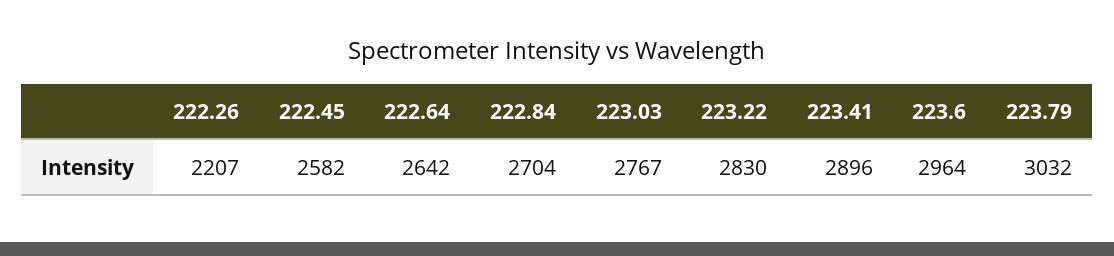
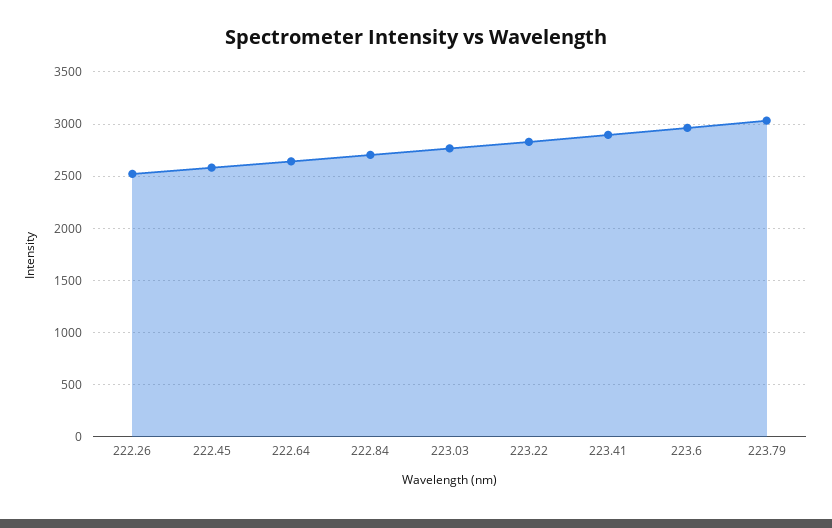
222.26: 2207 -> 2500

